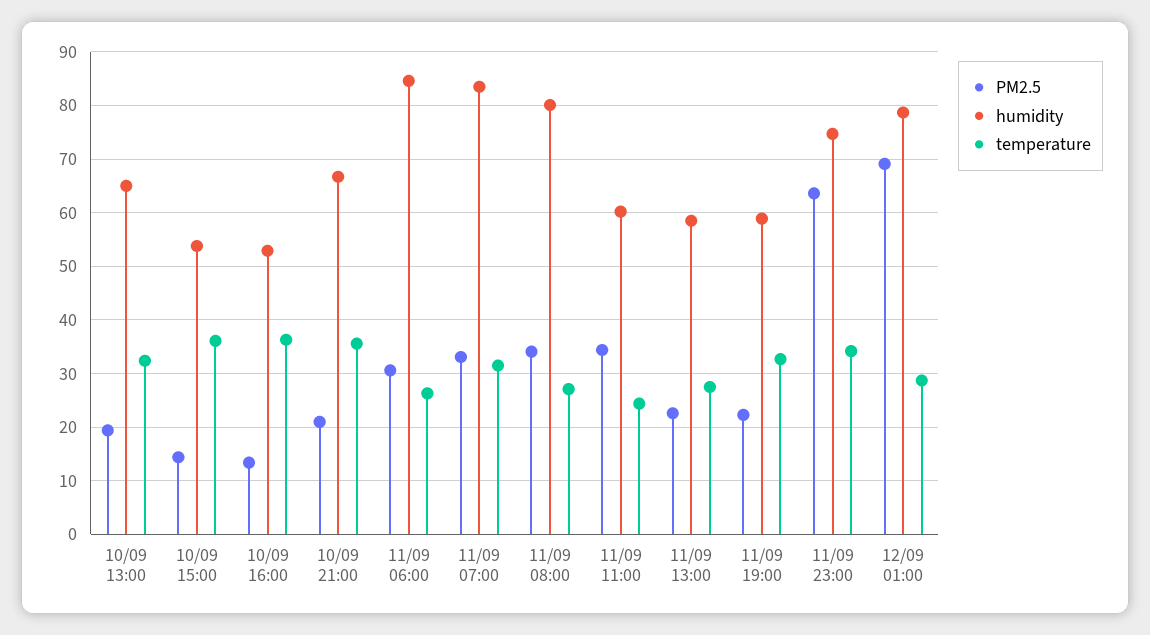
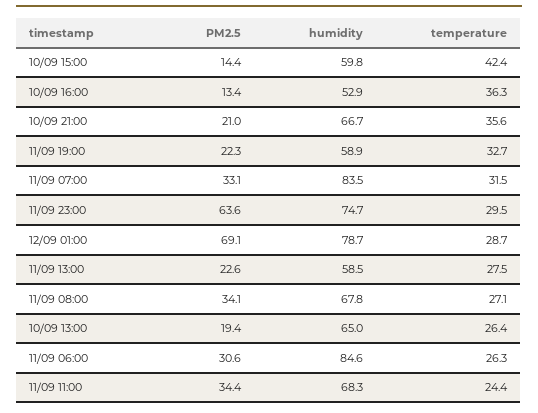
temperature, 10/09 13:00: 32 -> 26.4
humidity, 10/09 15:00: 54 -> 59.8
temperature, 10/09 15:00: 36 -> 42.4
humidity, 11/09 08:00: 80 -> 67.8
humidity, 11/09 11:00: 60 -> 68.3
temperature, 11/09 23:00: 34 -> 29.5

